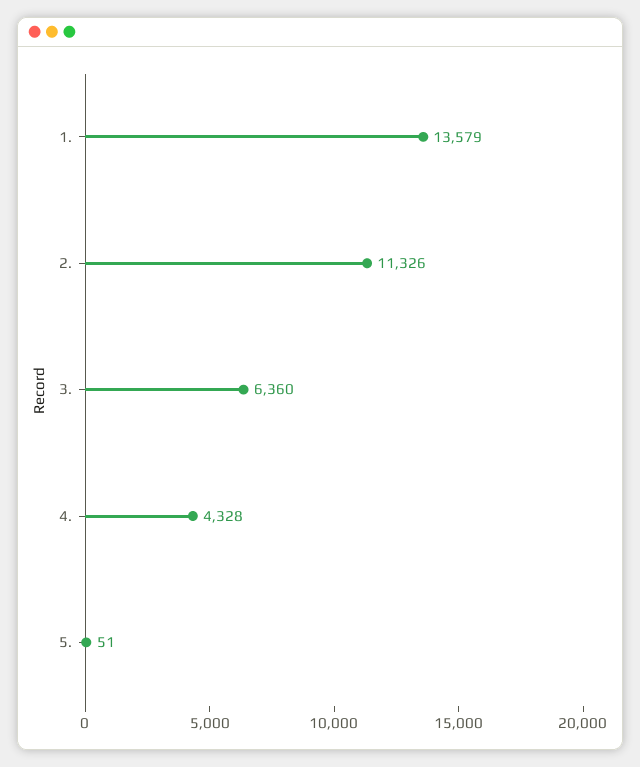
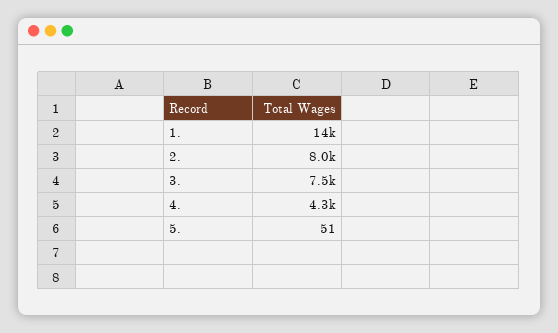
2.: 11326 -> 8000
3.: 6360 -> 7500

